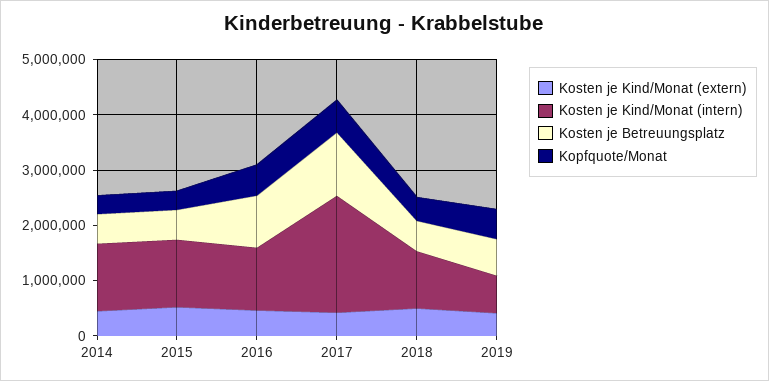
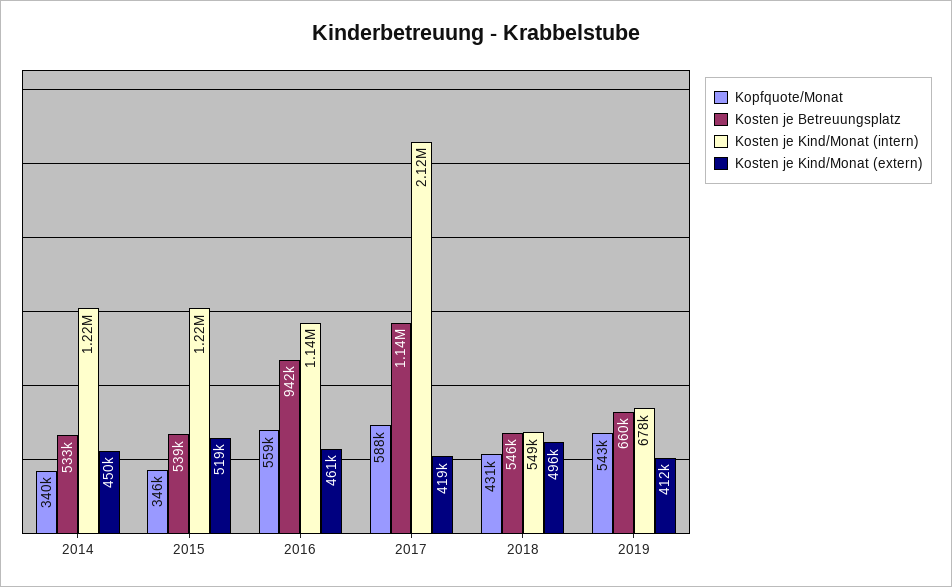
Kosten je Kind/Monat (intern), 2018: 1000000 -> 549000

